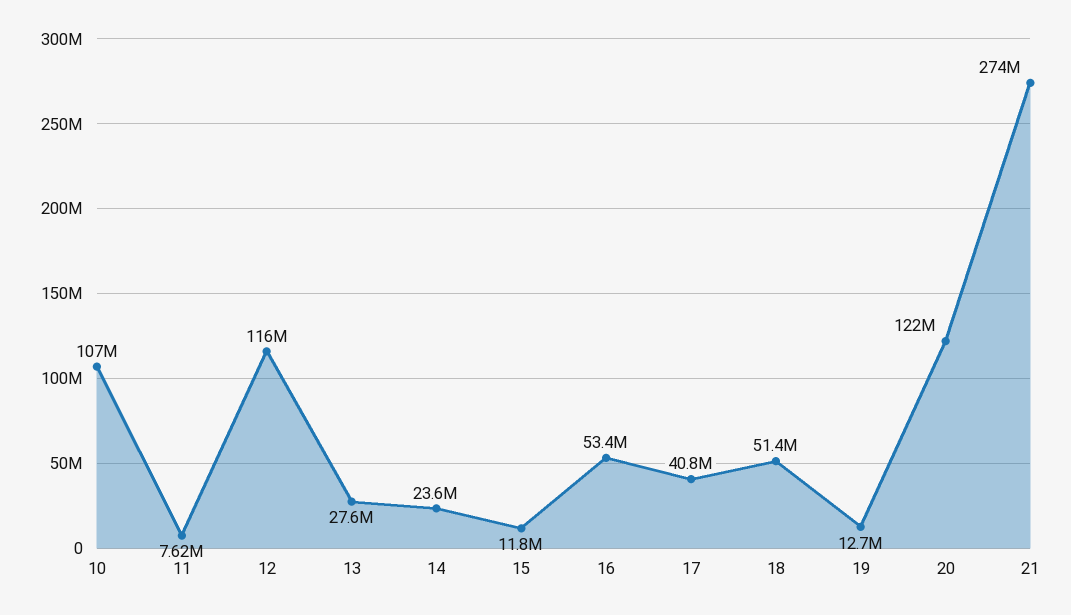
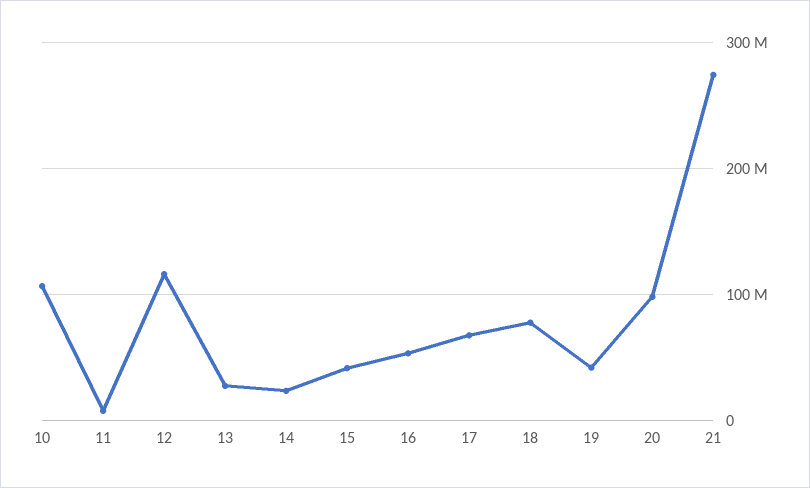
15: 11800000 -> 40000000
17: 40800000 -> 70000000
18: 51400000 -> 80000000
19: 12700000 -> 40000000
20: 122000000 -> 100000000

